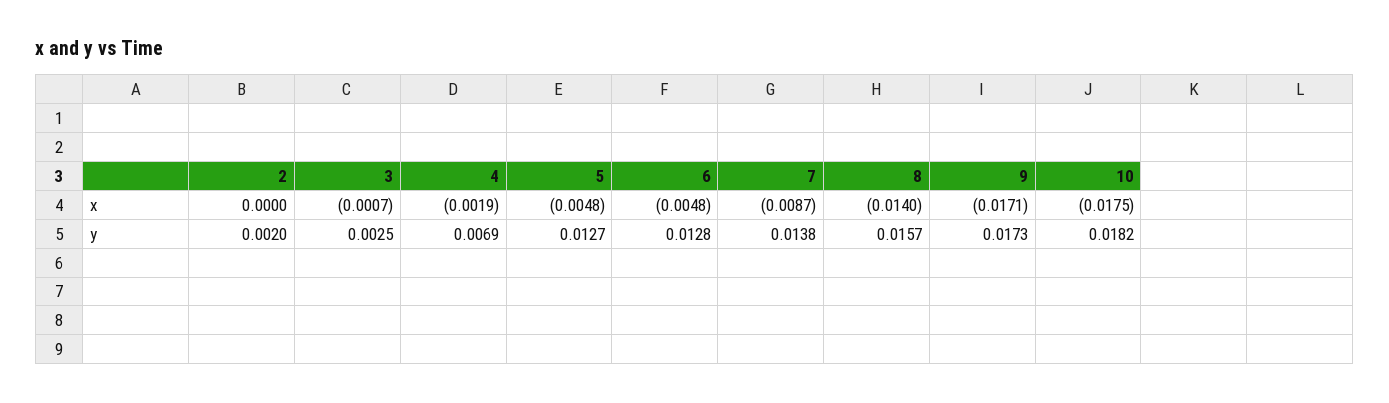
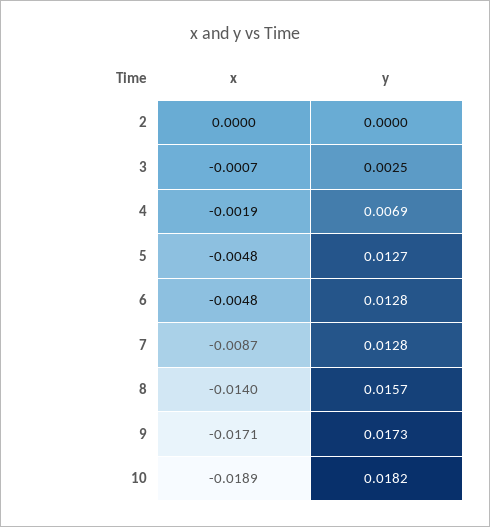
10, x: -0.0175 -> -0.0189
2, y: 0.002 -> 0
7, y: 0.0138 -> 0.0128

